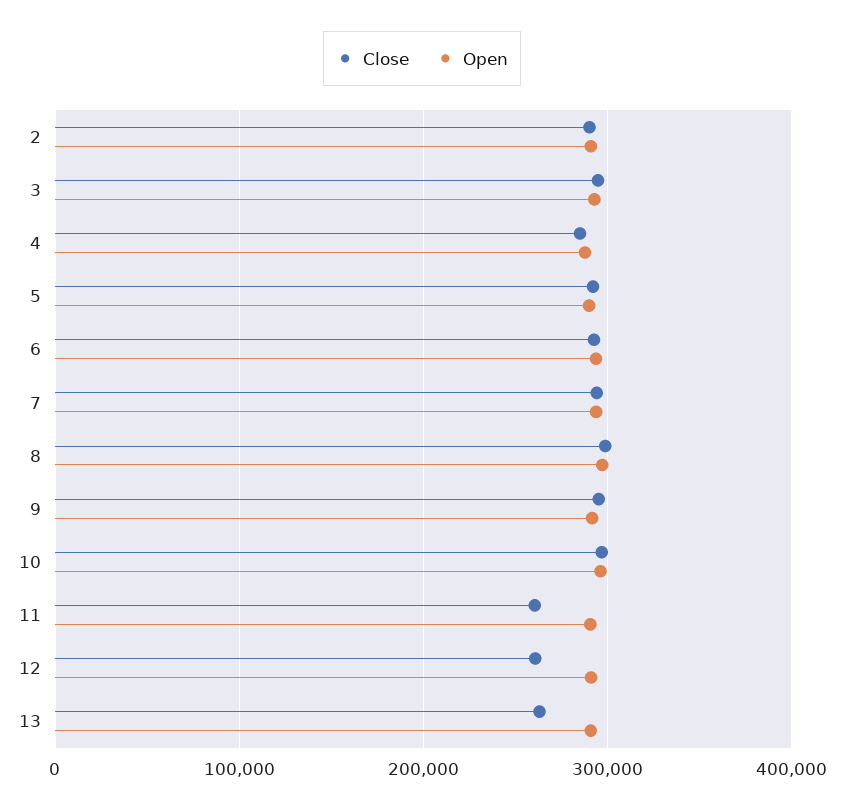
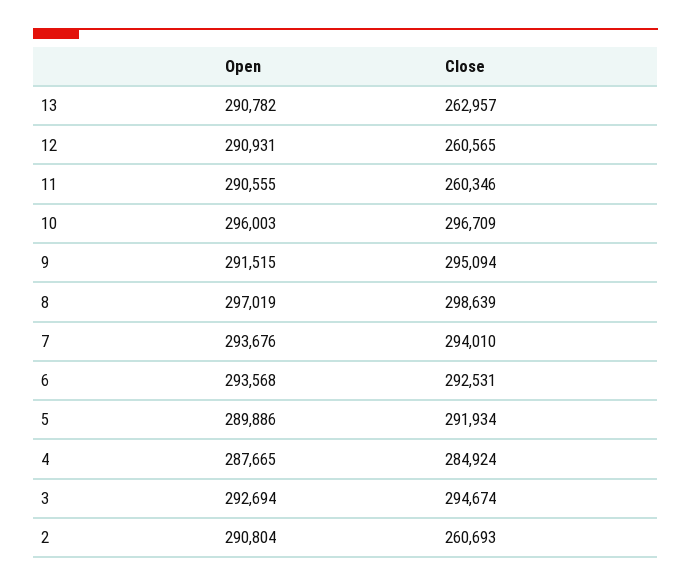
Close, 2: 290000 -> 260693

